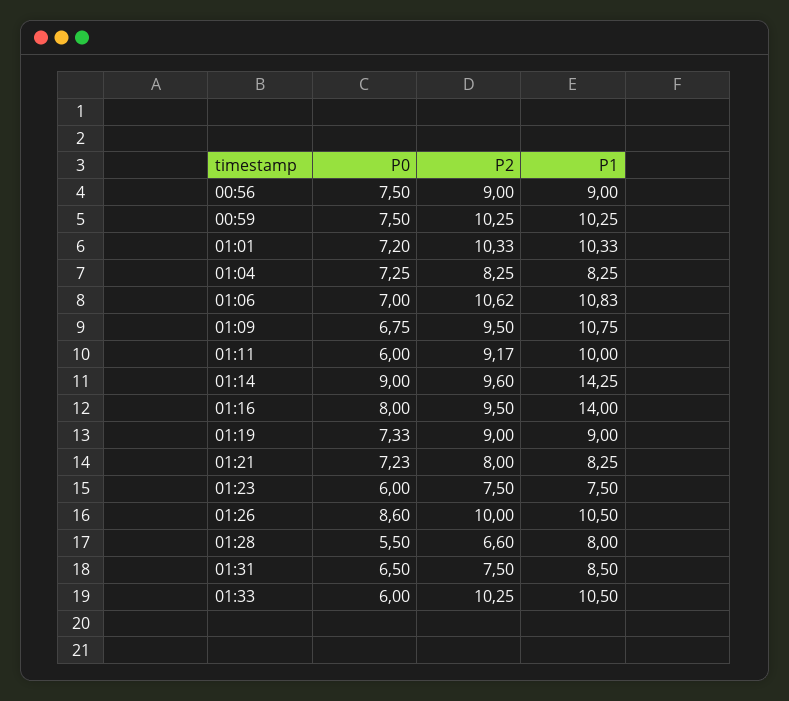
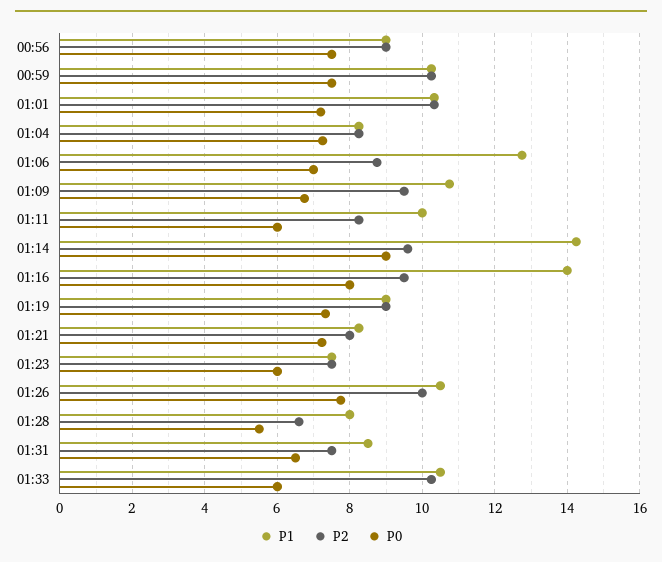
P2, 01:06: 10.62 -> 8.8
P1, 01:06: 10.83 -> 12.8
P2, 01:11: 9.17 -> 8.2
P0, 01:26: 8.6 -> 7.8

